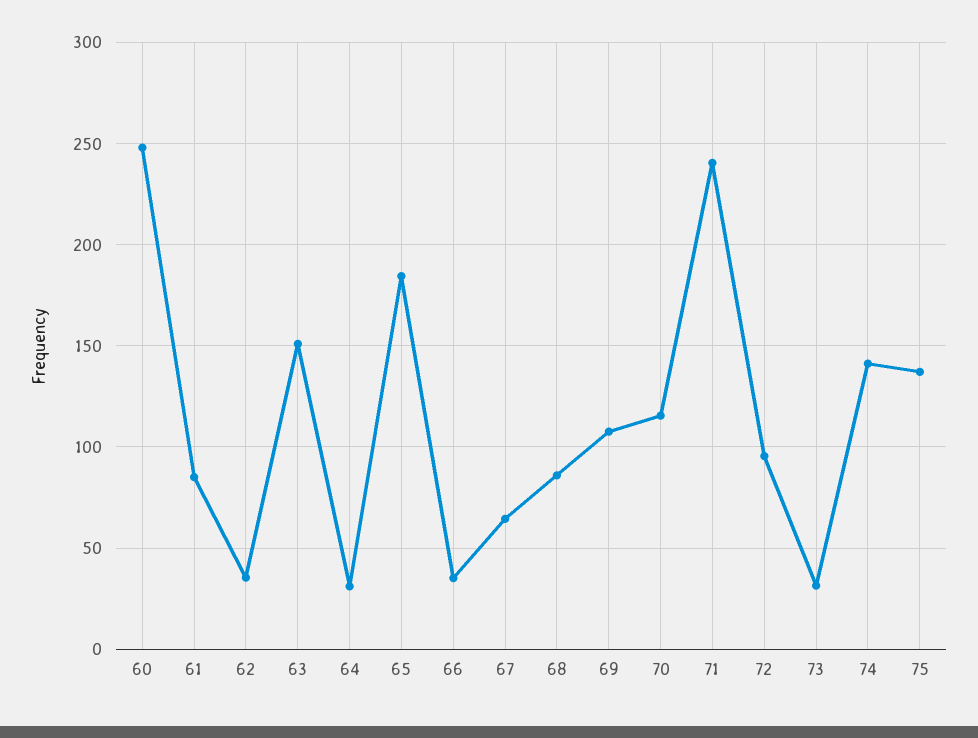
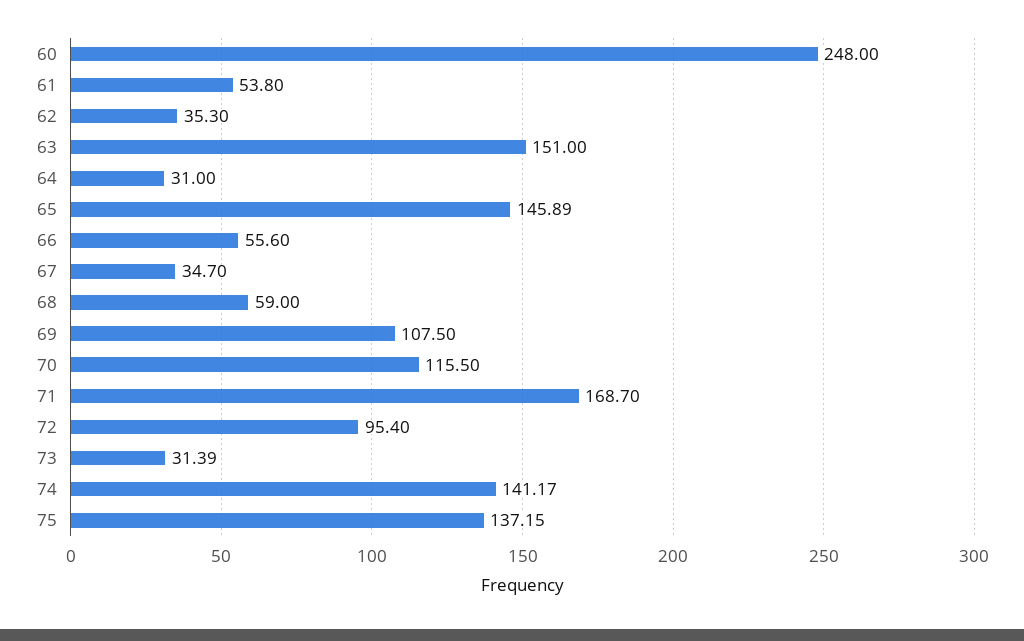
61: 85 -> 53.8
65: 185 -> 145.89
66: 35 -> 55.6
67: 65 -> 34.7
68: 85 -> 59
71: 240 -> 168.7

